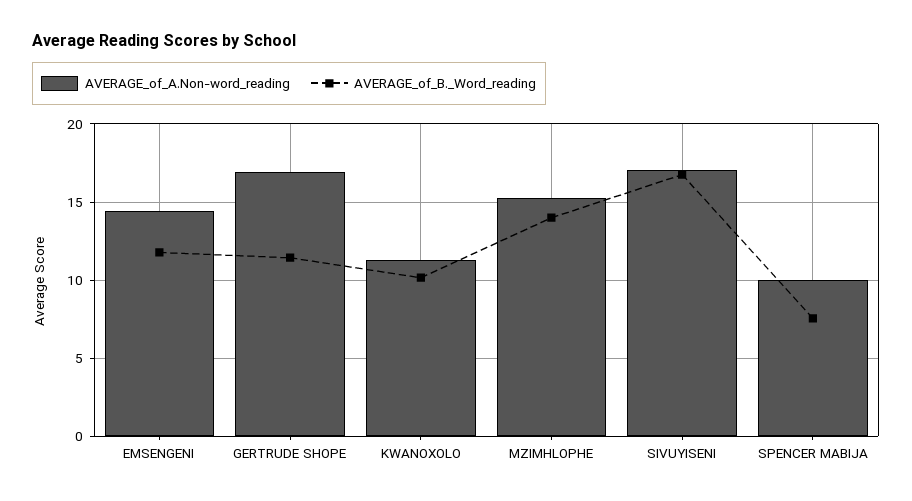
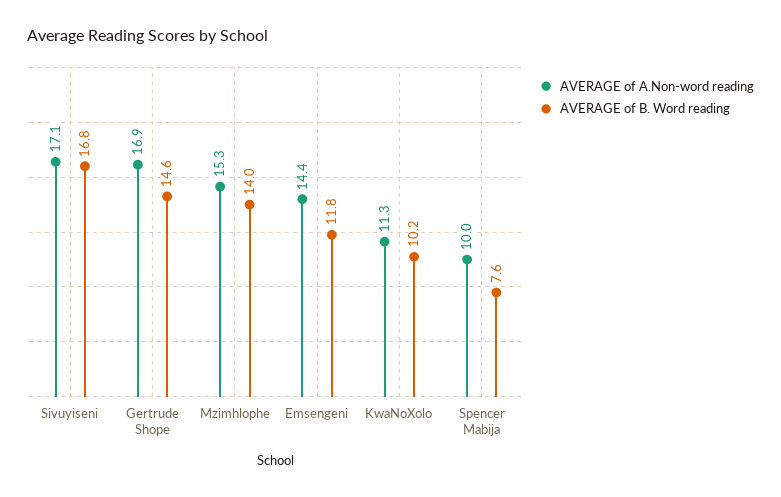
AVERAGE_of_B._Word_reading, GERTRUDE SHOPE: 11.5 -> 14.6

